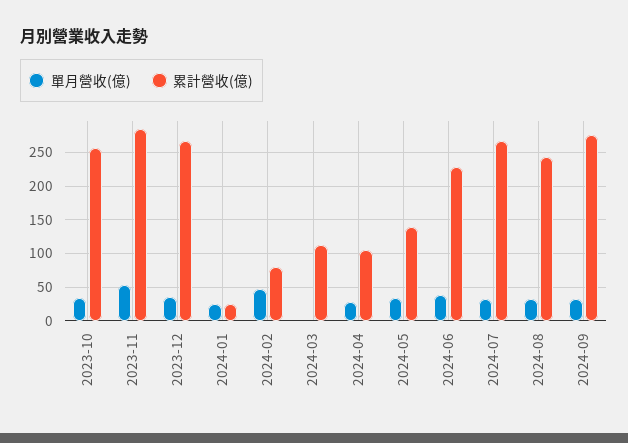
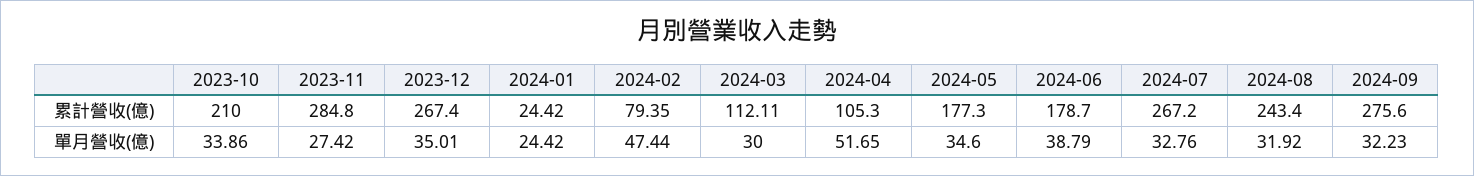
累計營收(億), 2023-10: 260 -> 210
單月營收(億), 2023-11: 50 -> 27.42
單月營收(億), 2024-03: 0 -> 30
單月營收(億), 2024-04: 30 -> 51.65
累計營收(億), 2024-05: 140 -> 177.3
累計營收(億), 2024-06: 230 -> 178.7

